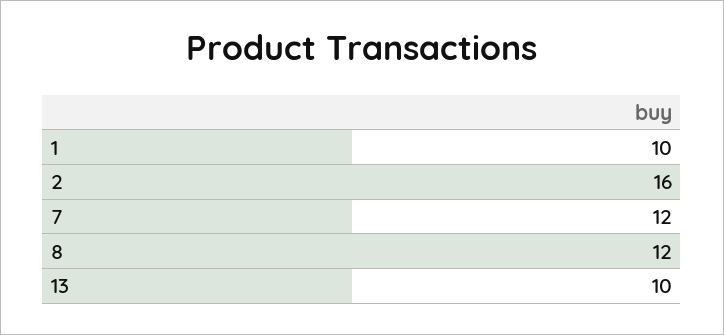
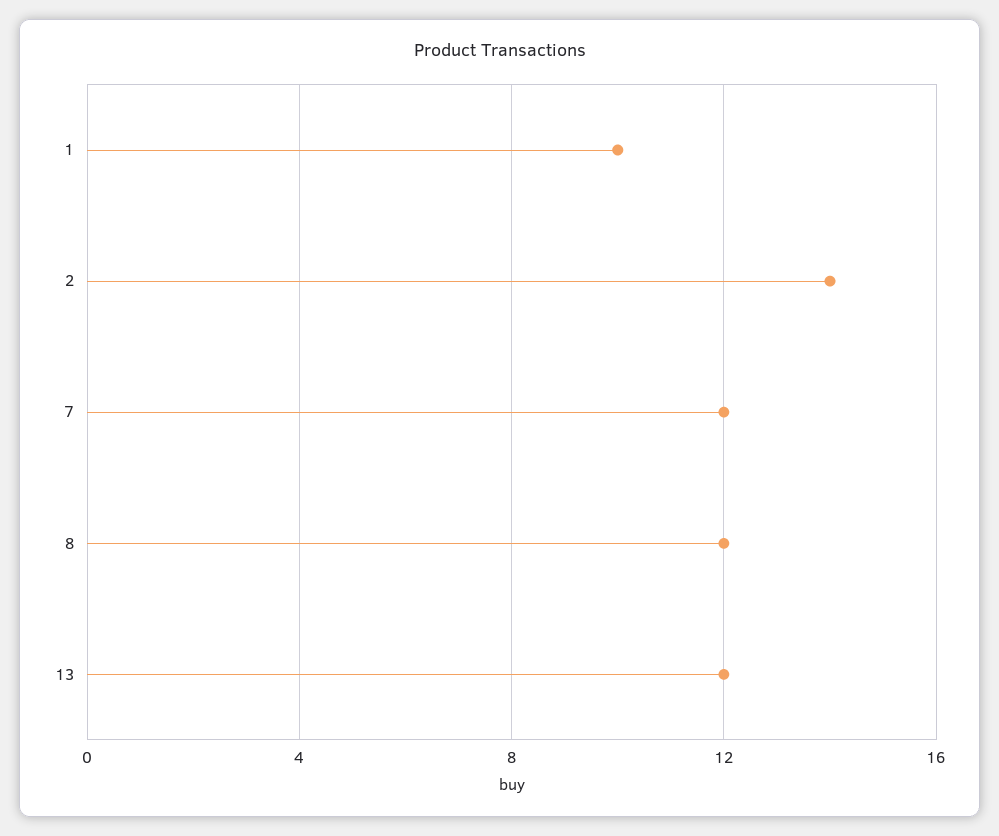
2: 16 -> 14
13: 10 -> 12

